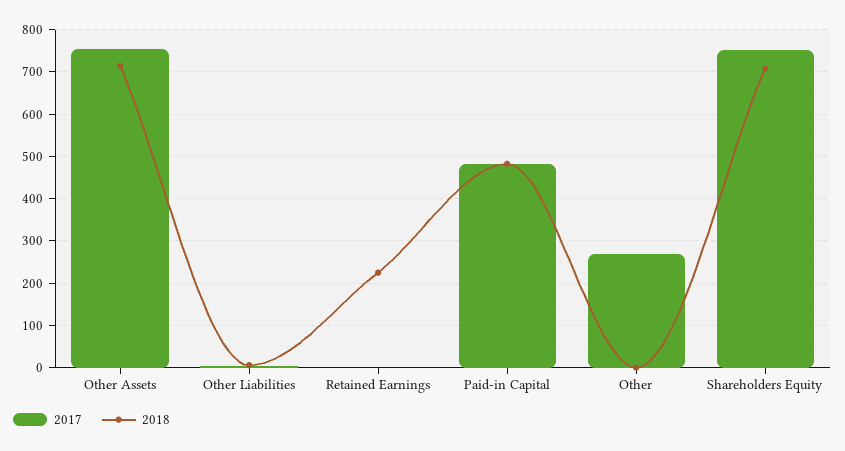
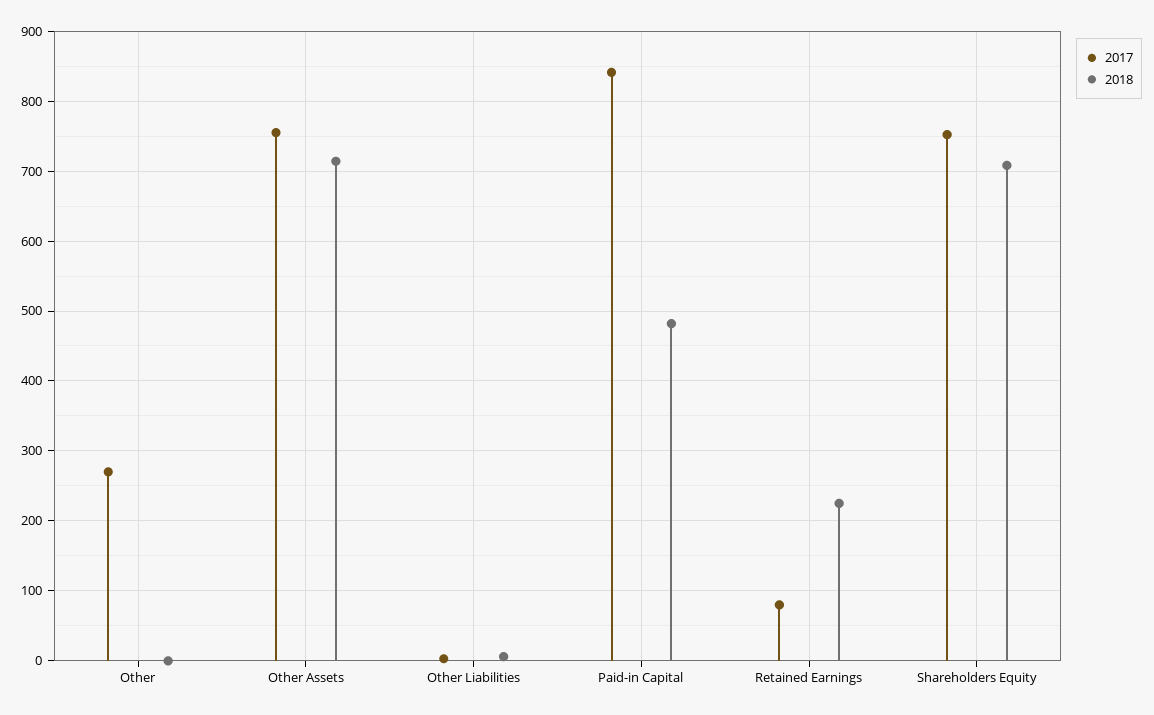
2017, Retained Earnings: 0 -> 80
2017, Paid-in Capital: 480 -> 840

